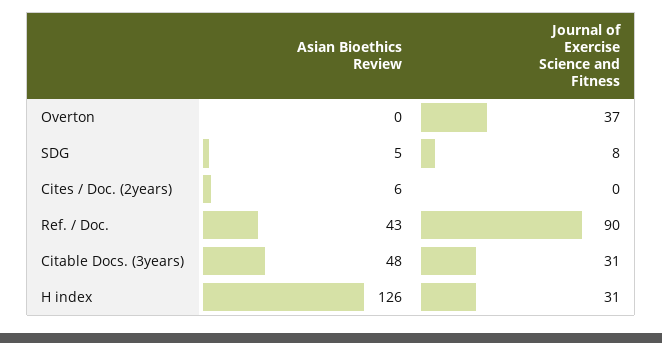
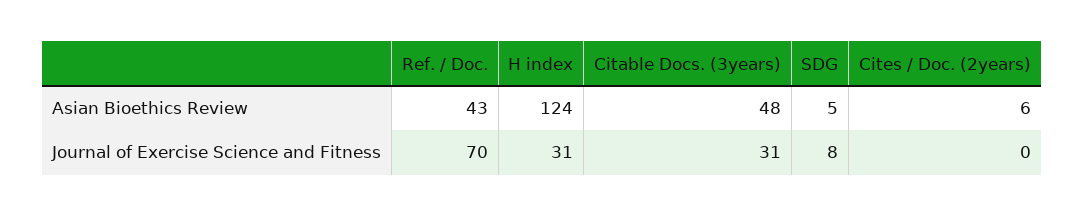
Asian Bioethics Review, Overton: 0 -> none
Journal of Exercise Science and Fitness, Overton: 37 -> none
Journal of Exercise Science and Fitness, Ref. / Doc.: 90 -> 70
Asian Bioethics Review, H index: 126 -> 124

